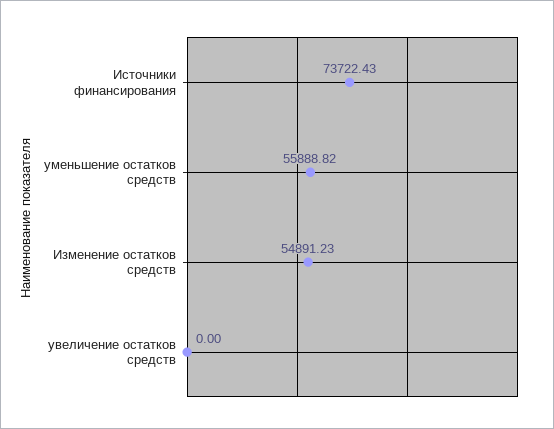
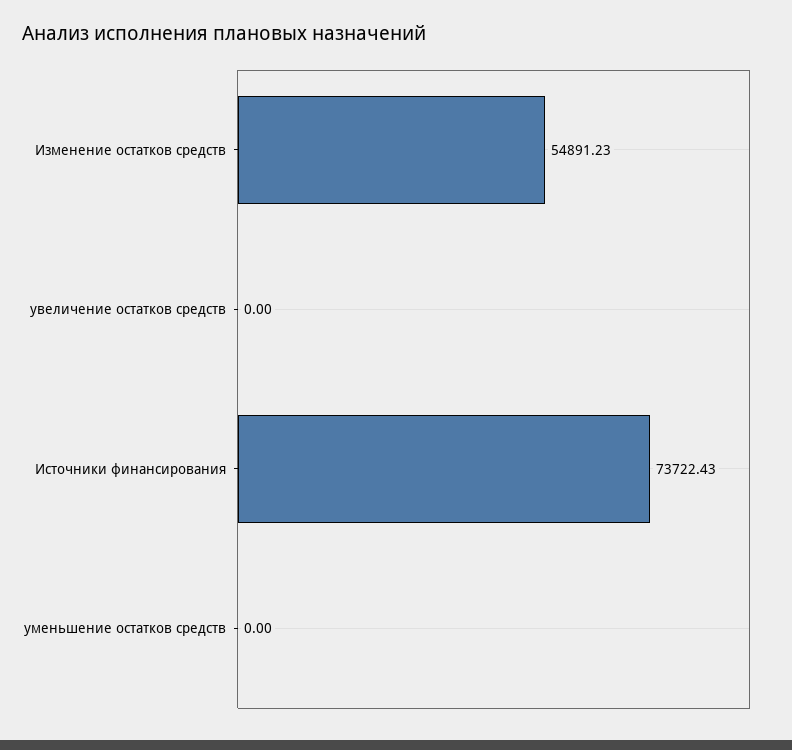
уменьшение остатков средств: 55888.82 -> 0

